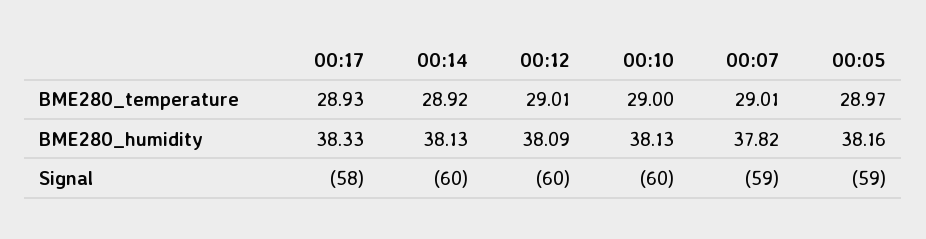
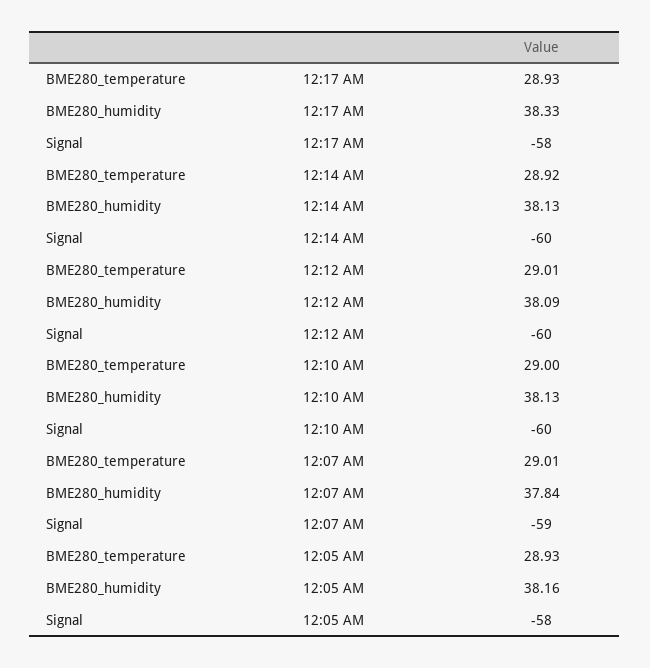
00:05, BME280_temperature: 28.97 -> 28.93
00:07, BME280_humidity: 37.82 -> 37.84
00:05, Signal: -59 -> -58

